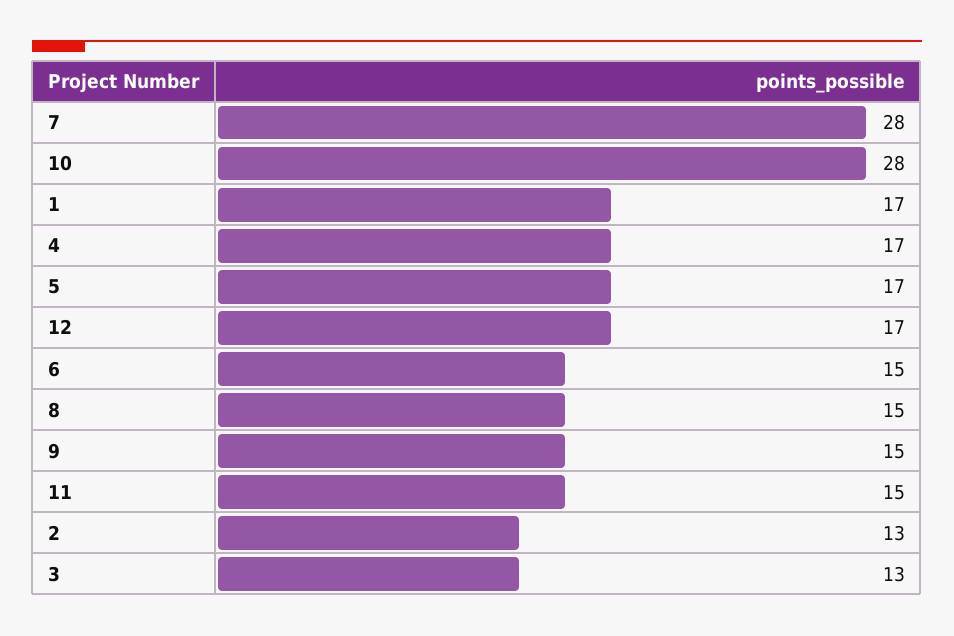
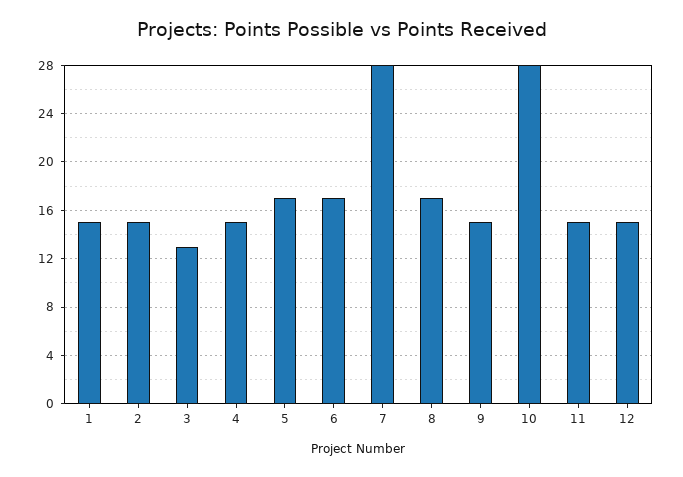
1: 17 -> 15
4: 17 -> 15
12: 17 -> 15
6: 15 -> 17
8: 15 -> 17
2: 13 -> 15

